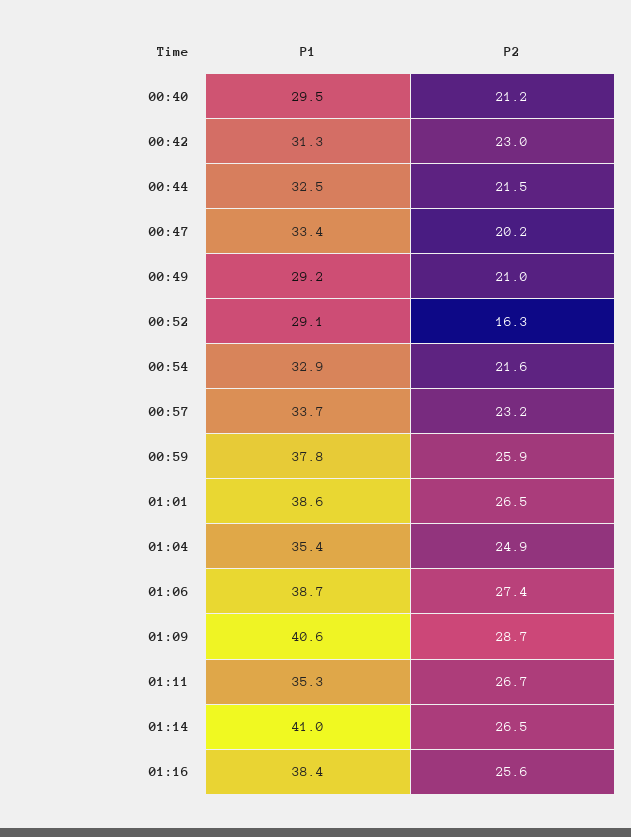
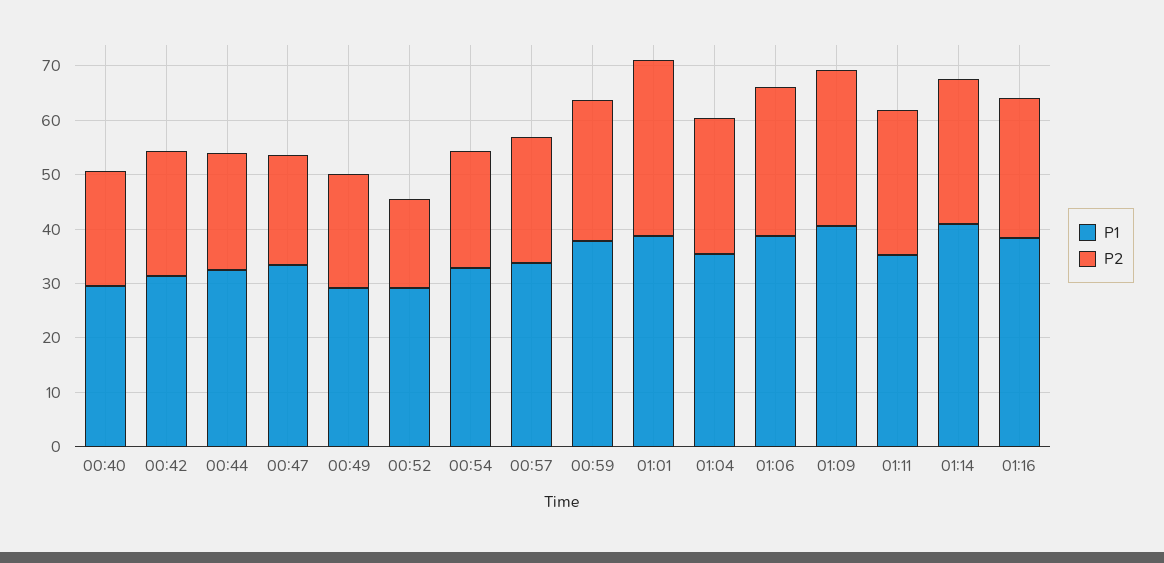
P2, 01:01: 26.5 -> 32

